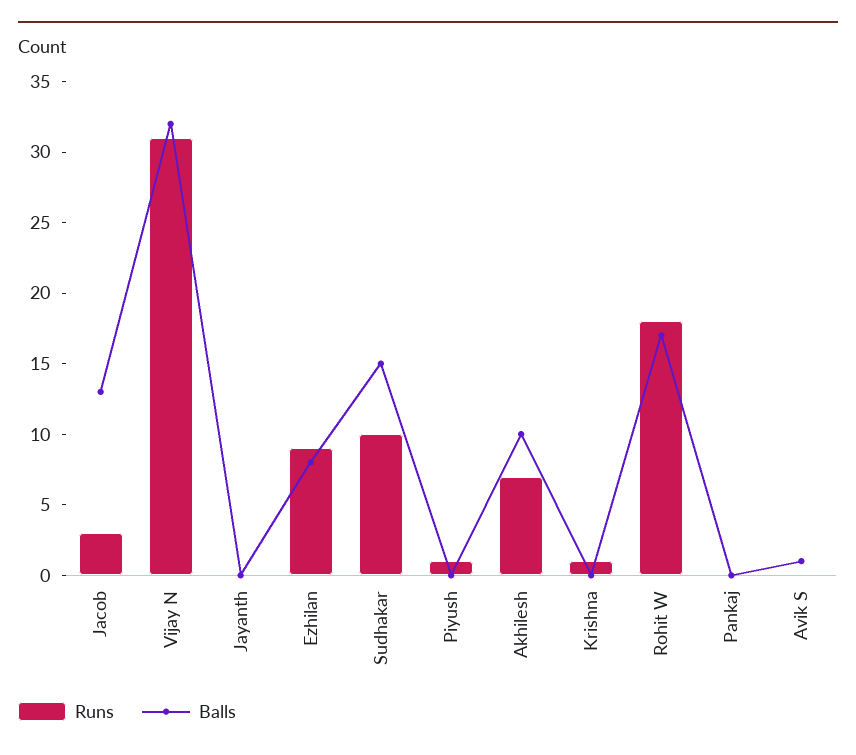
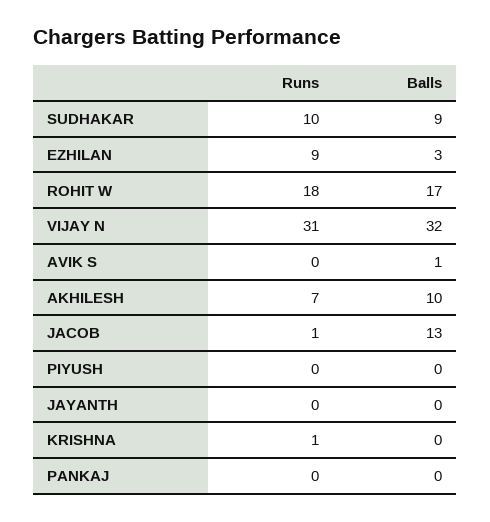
Runs, Jacob: 3 -> 1
Balls, Ezhilan: 8 -> 3
Balls, Sudhakar: 15 -> 9
Runs, Piyush: 1 -> 0

